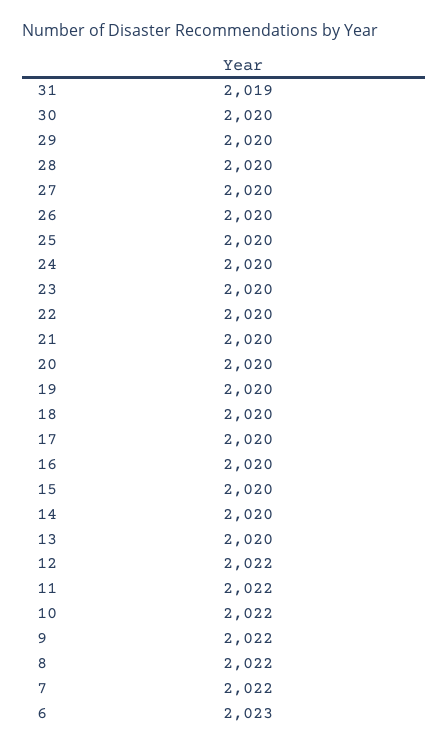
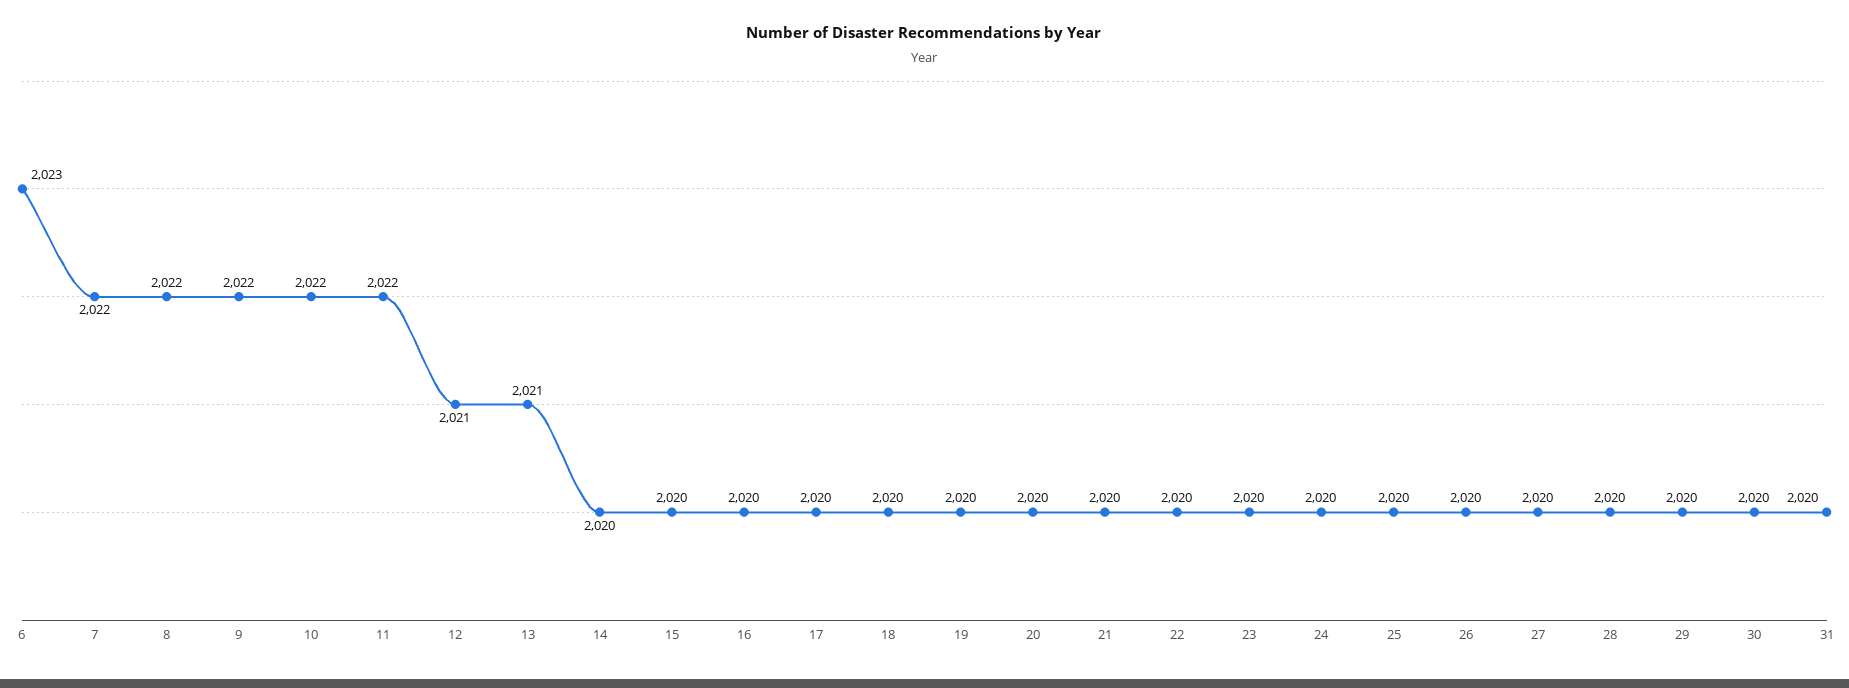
31: 2019 -> 2020
13: 2020 -> 2021
12: 2022 -> 2021

